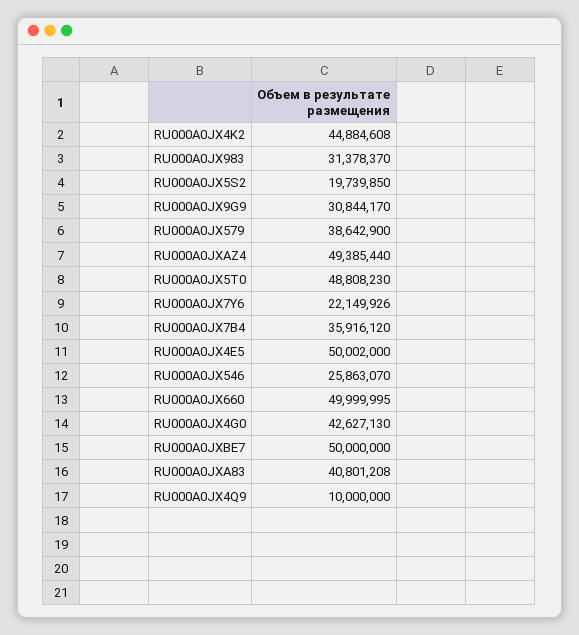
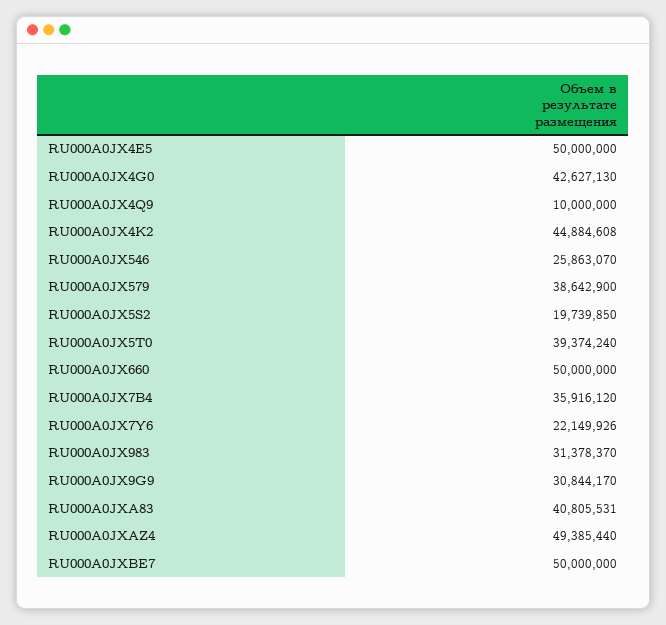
RU000A0JX5T0: 48808230 -> 39374240
RU000A0JX4E5: 50002000 -> 50000000
RU000A0JX660: 49999995 -> 50000000
RU000A0JXA83: 40801208 -> 40805531

